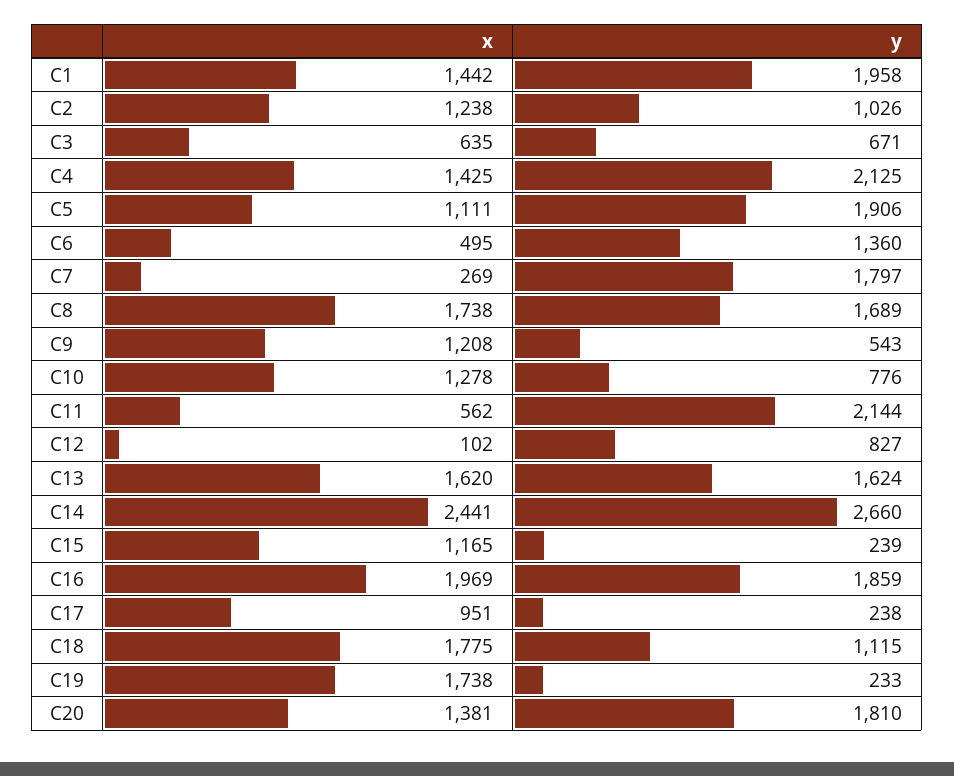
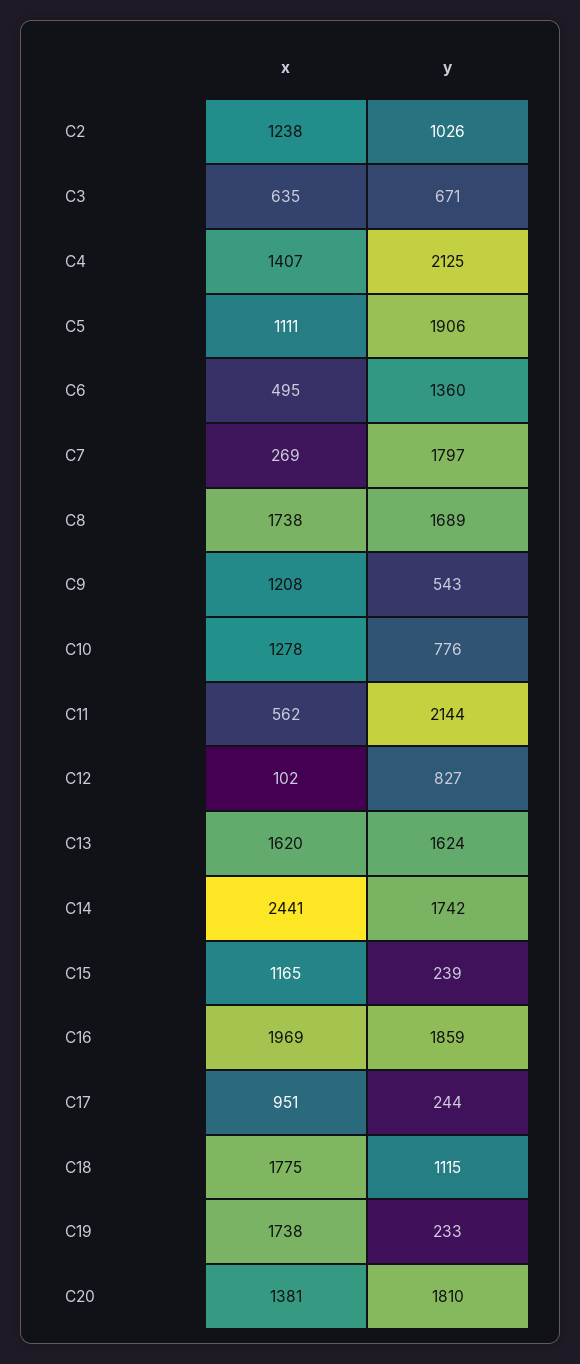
x, C1: 1442 -> none
y, C1: 1958 -> none
x, C4: 1425 -> 1407
y, C14: 2660 -> 1742
y, C17: 238 -> 244

